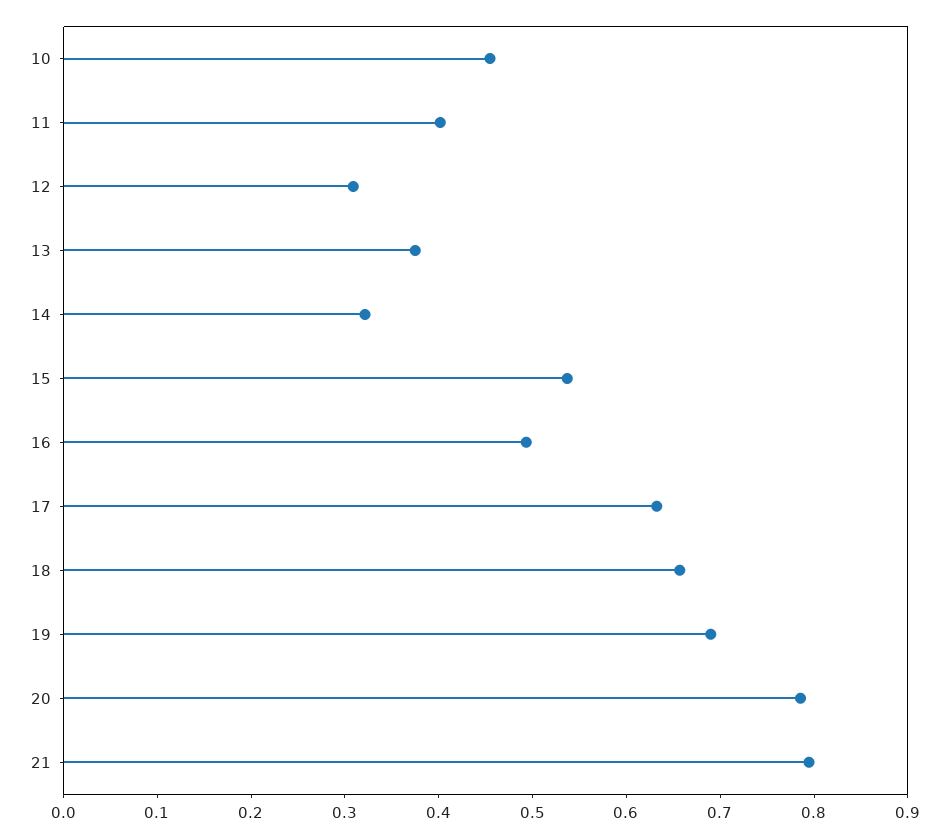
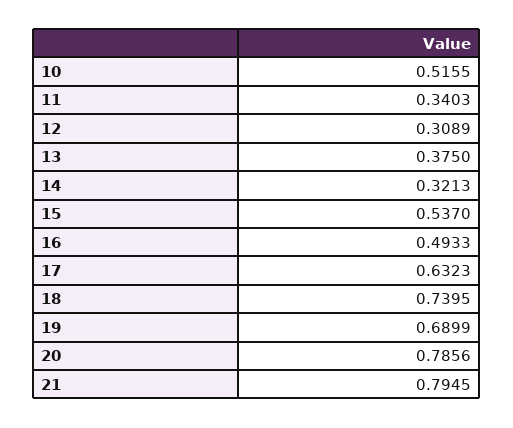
10: 0.46 -> 0.5155
11: 0.4 -> 0.3403
18: 0.66 -> 0.7395

